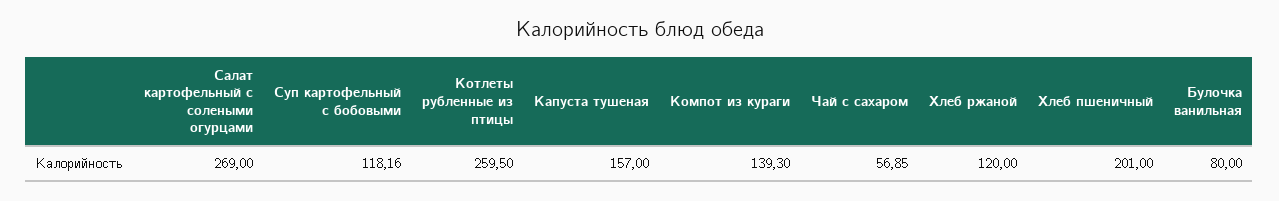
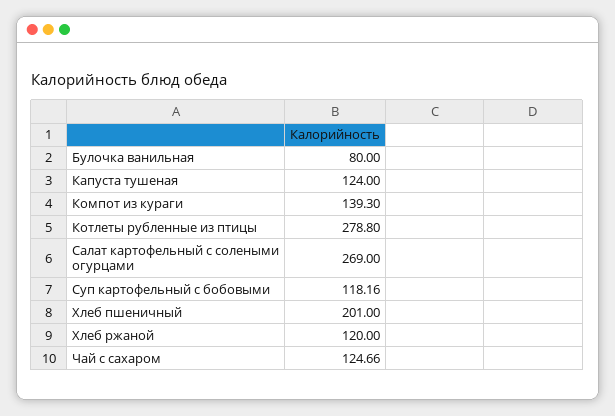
Котлеты рубленные из птицы: 259.5 -> 278.8
Капуста тушеная: 157 -> 124
Чай с сахаром: 56.85 -> 124.66

